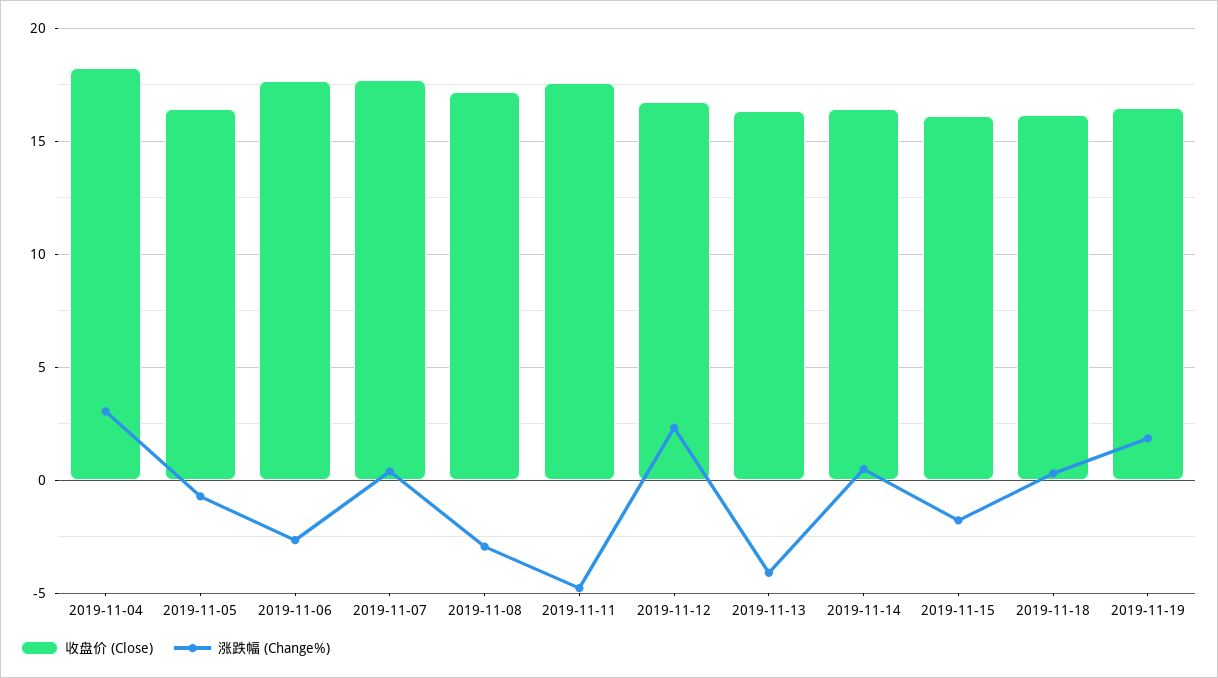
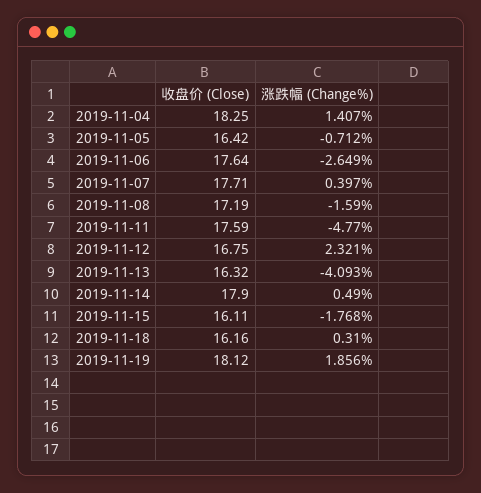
涨跌幅 (Change%), 2019-11-04: 3 -> 1.407
涨跌幅 (Change%), 2019-11-08: -3 -> -1.59
收盘价 (Close), 2019-11-14: 16.5 -> 17.9
收盘价 (Close), 2019-11-19: 16.5 -> 18.12

